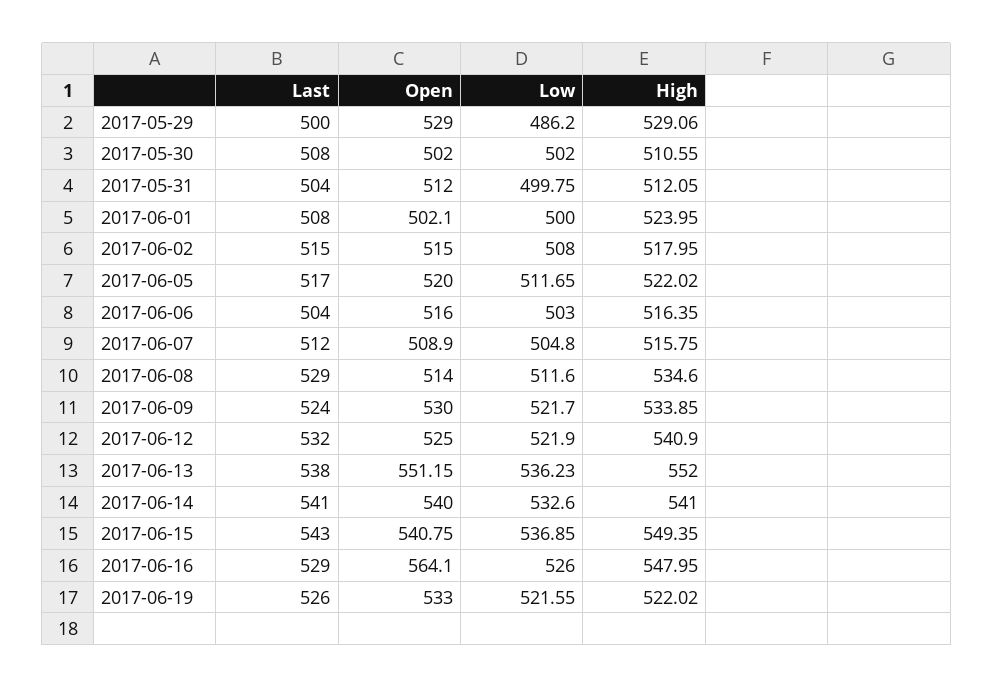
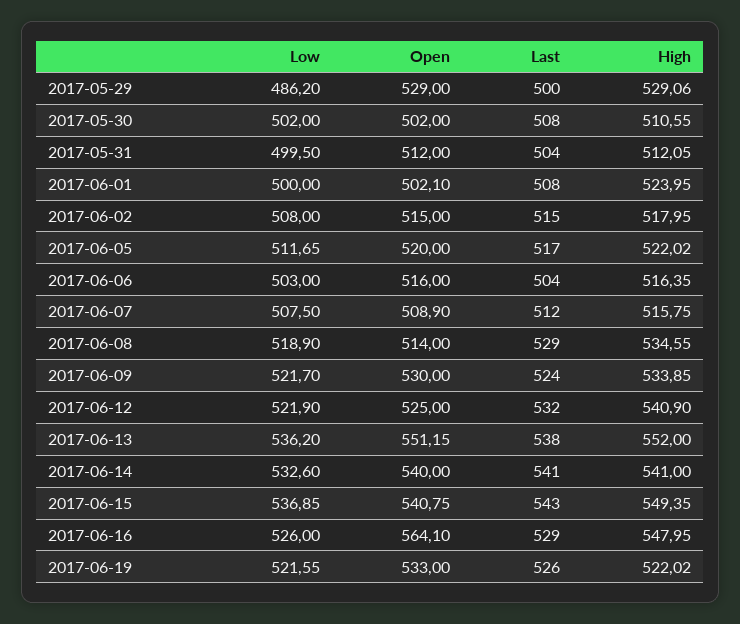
Low, 2017-05-31: 499.75 -> 499.5
Low, 2017-06-07: 504.8 -> 507.5
Low, 2017-06-08: 511.6 -> 518.9
High, 2017-06-08: 534.6 -> 534.55
Low, 2017-06-13: 536.23 -> 536.2

